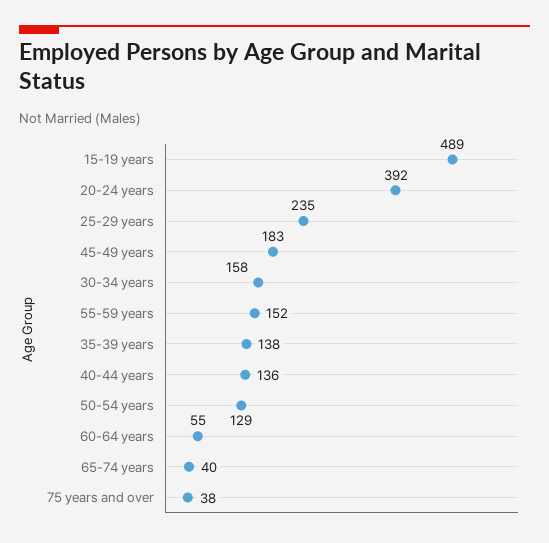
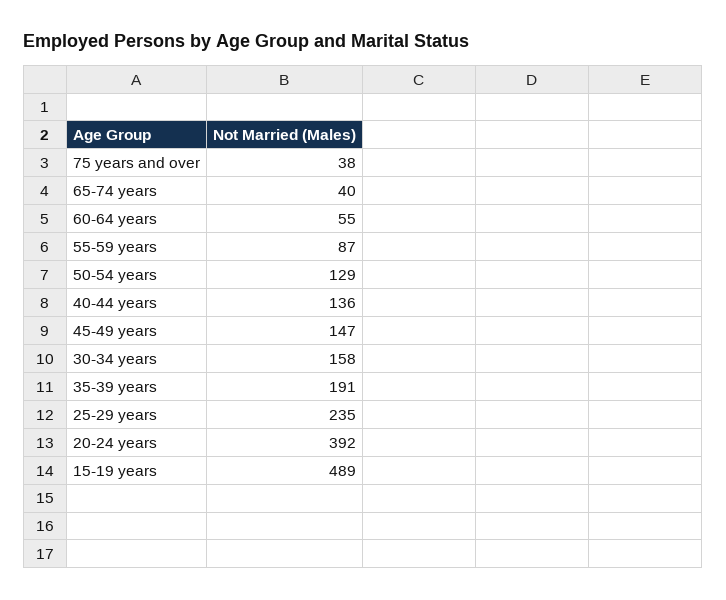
45-49 years: 183 -> 147
55-59 years: 152 -> 87
35-39 years: 138 -> 191

